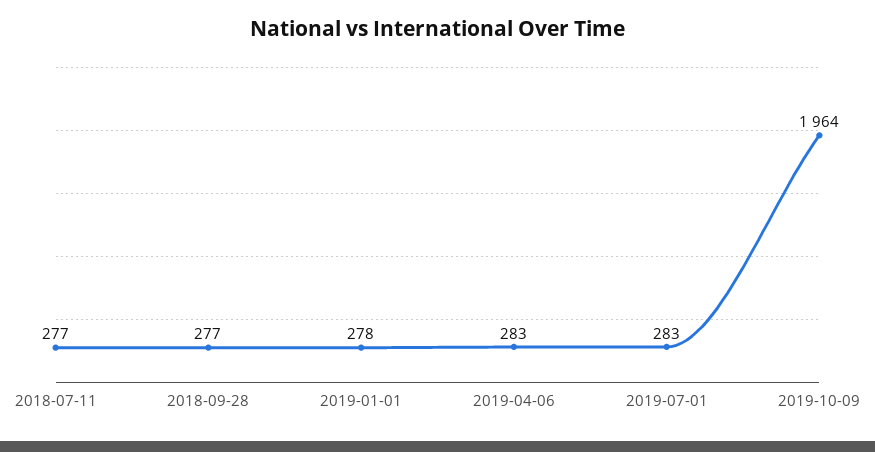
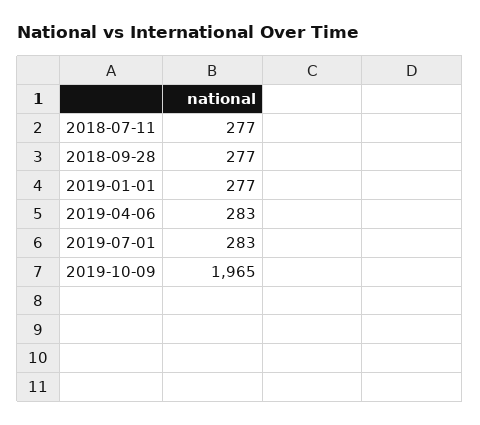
2019-01-01: 278 -> 277
2019-10-09: 1964 -> 1965

